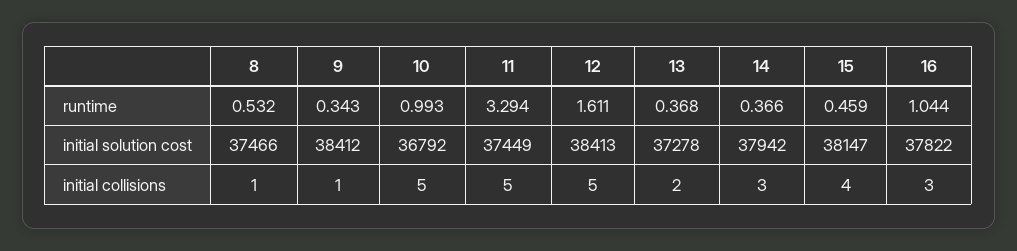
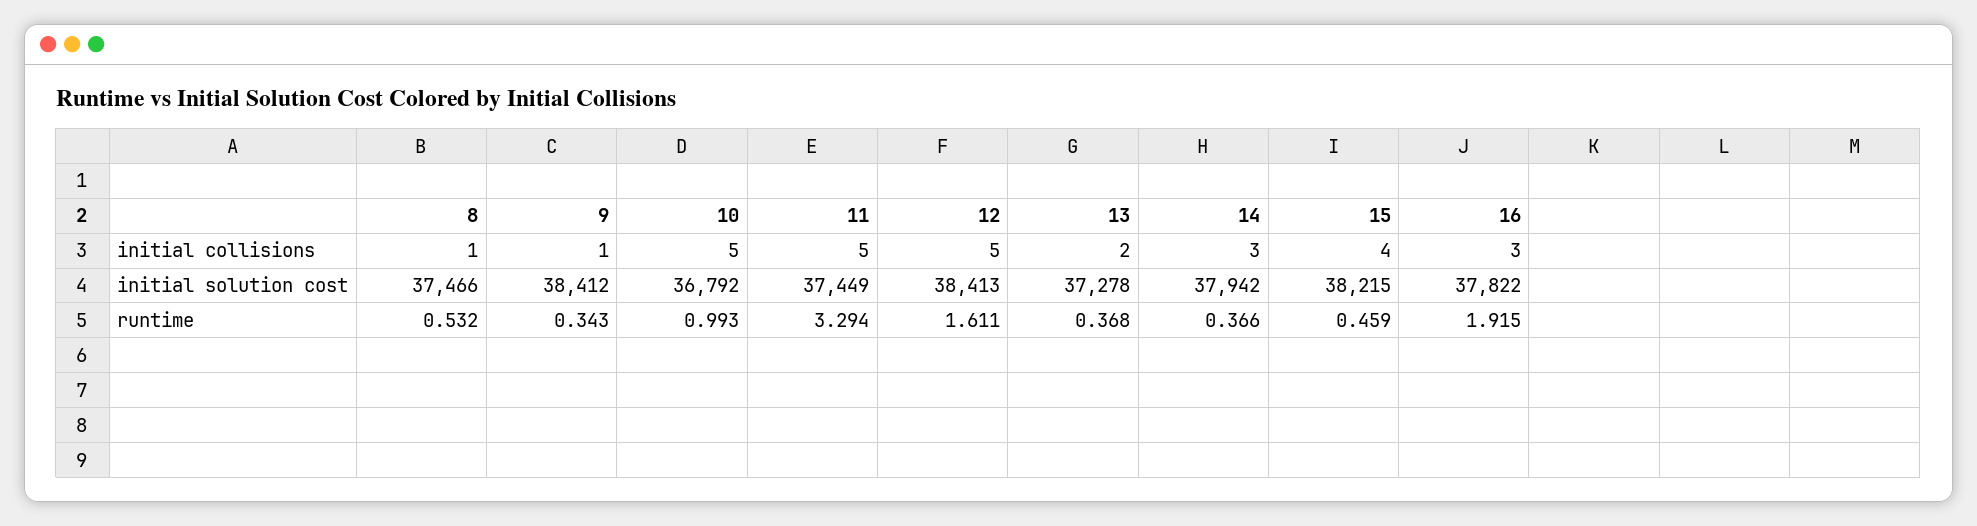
16, runtime: 1.044 -> 1.915
15, initial solution cost: 38147 -> 38215

